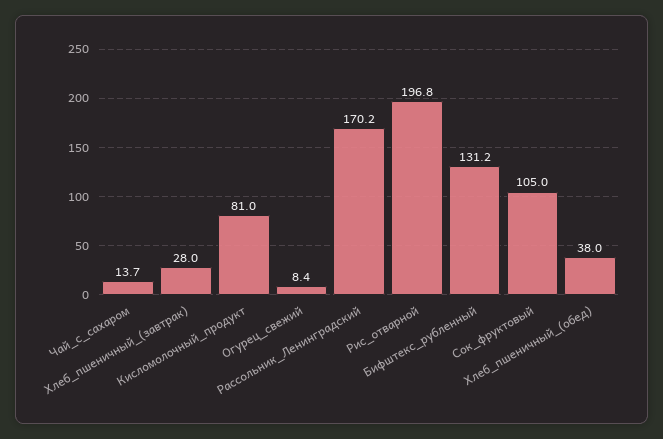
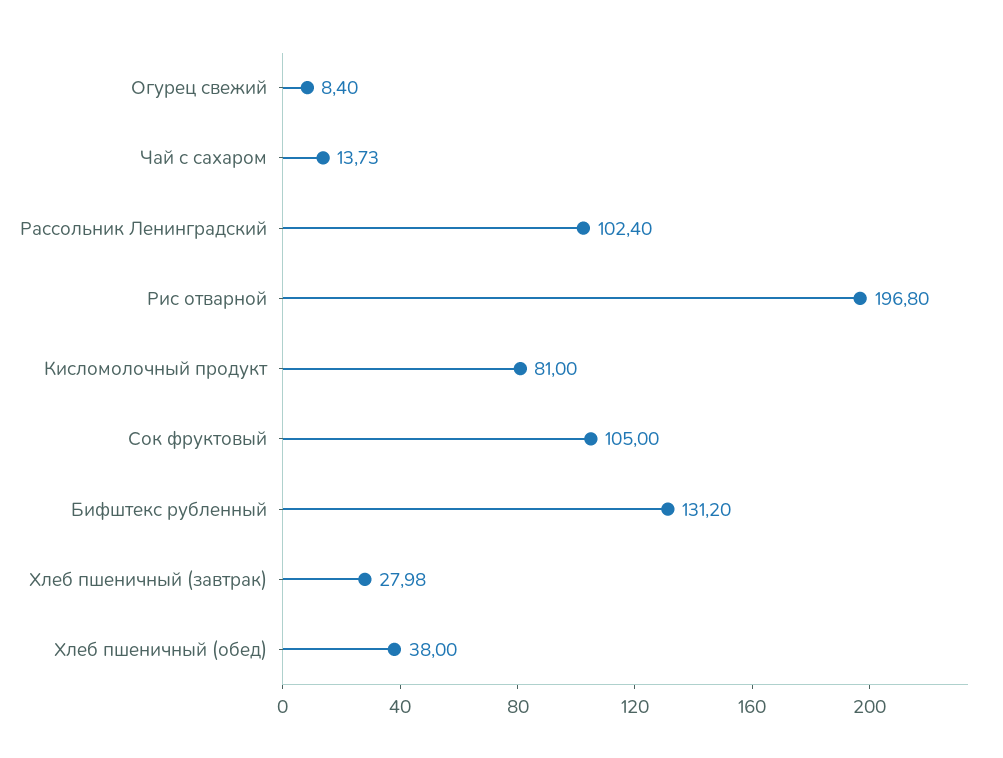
Рассольник_Ленинградский: 170.2 -> 102.4

